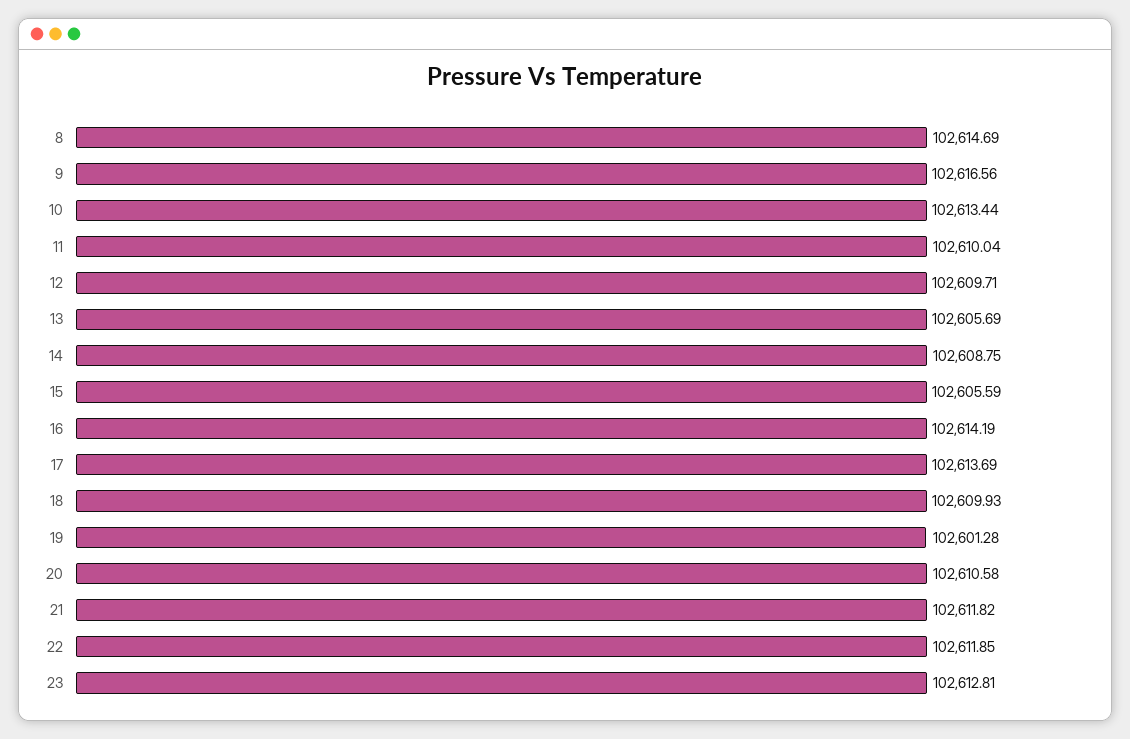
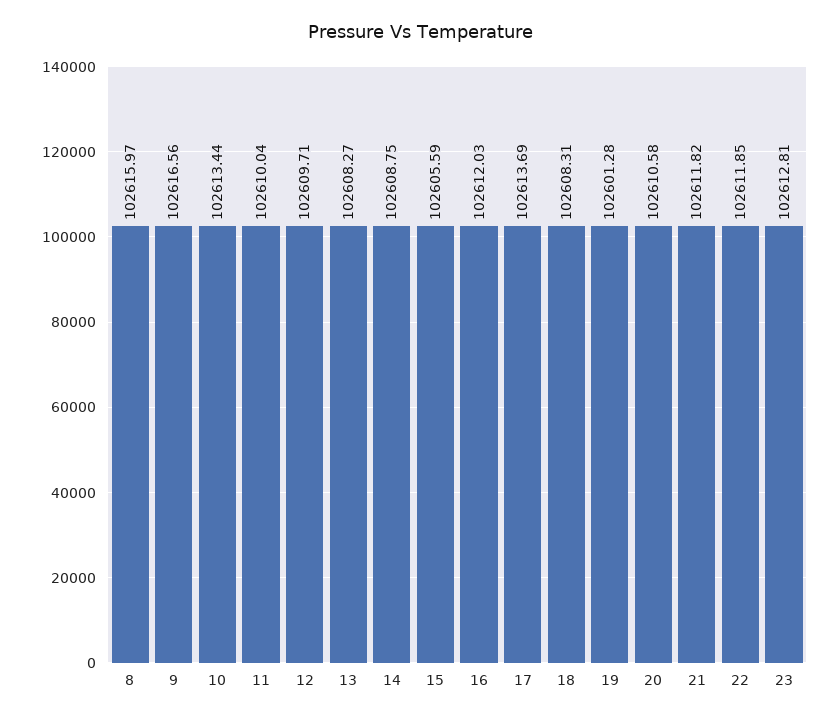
8: 102614.69 -> 102615.97
13: 102605.69 -> 102608.27
16: 102614.19 -> 102612.03
18: 102609.93 -> 102608.31

